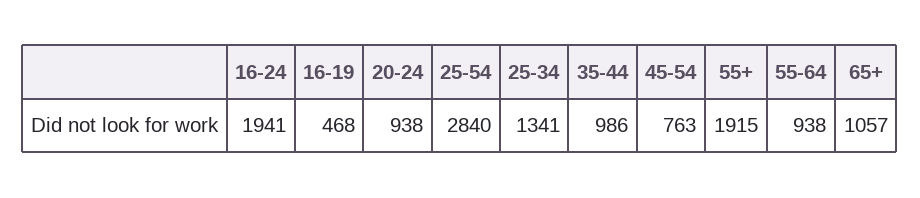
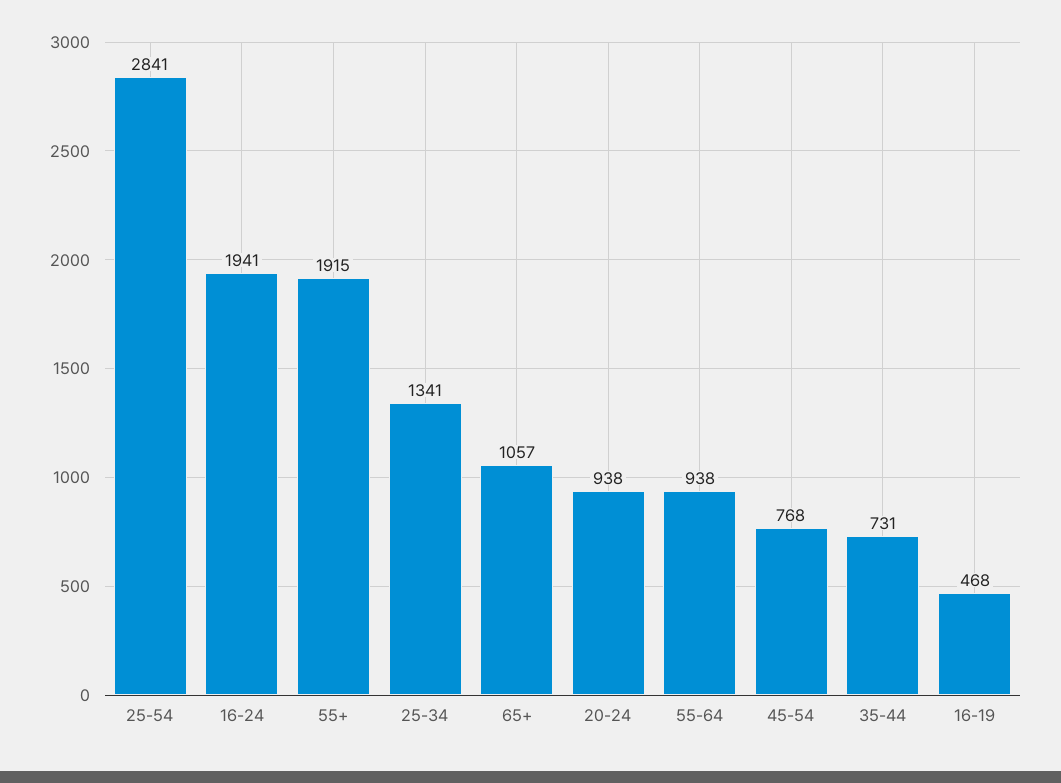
25-54: 2840 -> 2841
35-44: 986 -> 731
45-54: 763 -> 768

